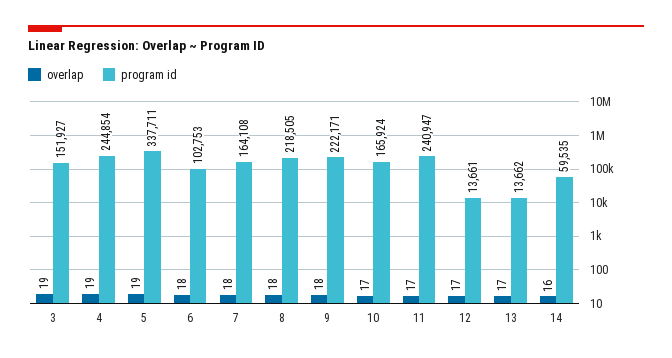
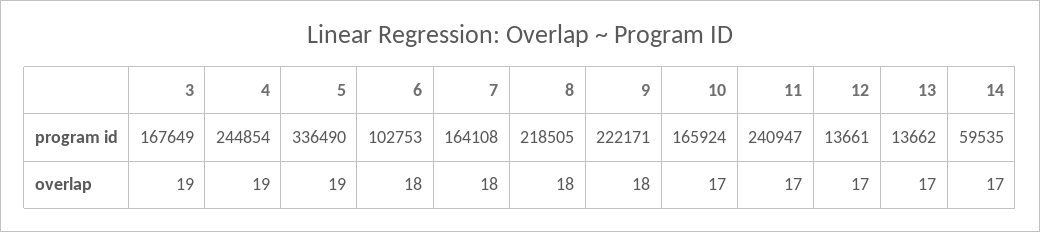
program id, 3: 151927 -> 167649
program id, 5: 337711 -> 336490
overlap, 14: 16 -> 17

